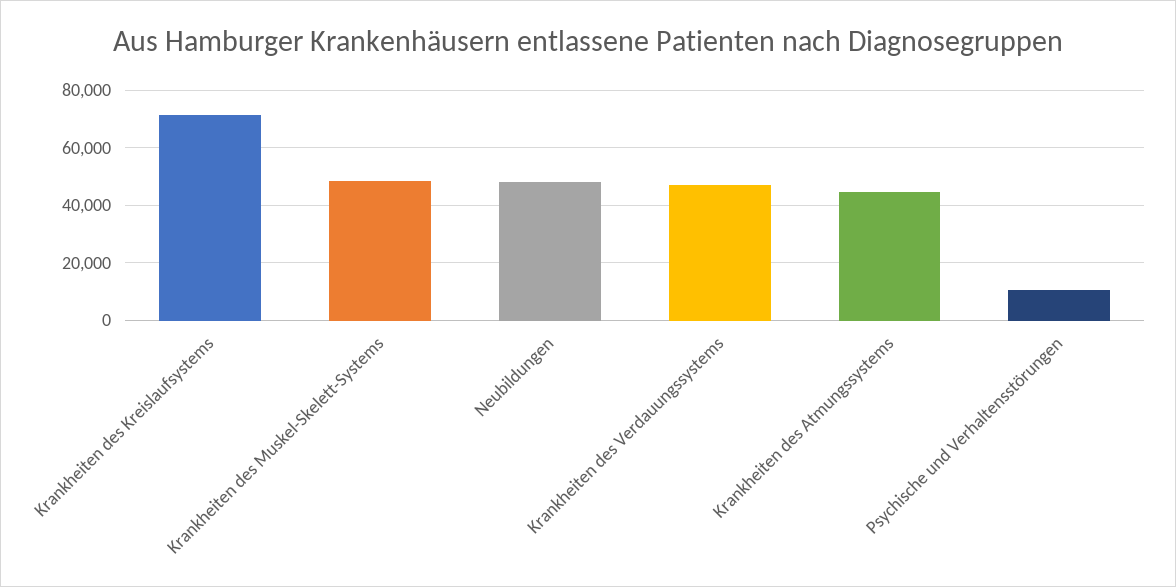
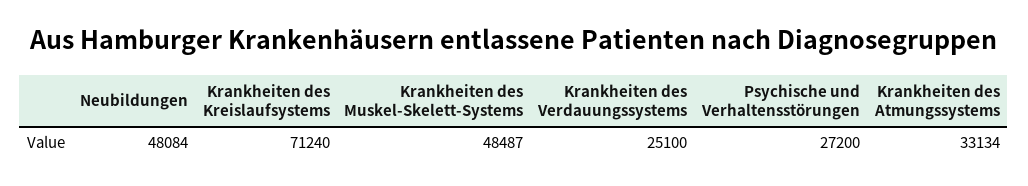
Krankheiten des Verdauungssystems: 47500 -> 25100
Krankheiten des Atmungssystems: 45000 -> 33134
Psychische und Verhaltensstörungen: 10000 -> 27200

